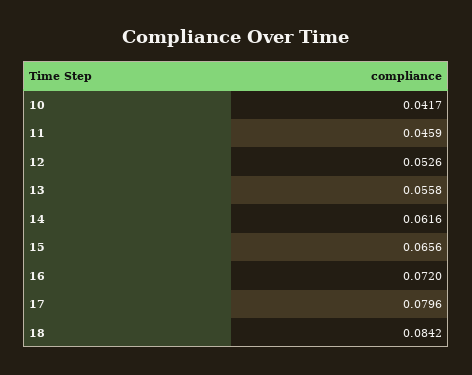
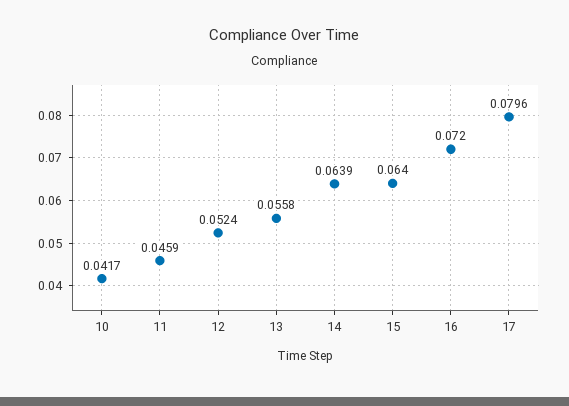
12: 0.0526 -> 0.0524
14: 0.0616 -> 0.0639
15: 0.0656 -> 0.064
18: 0.0842 -> none

